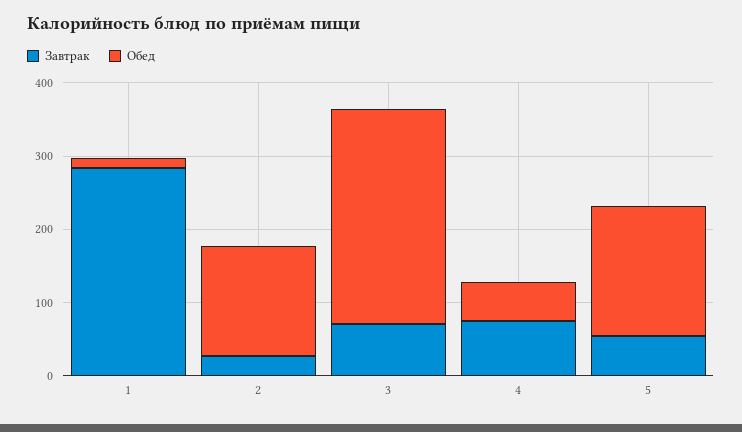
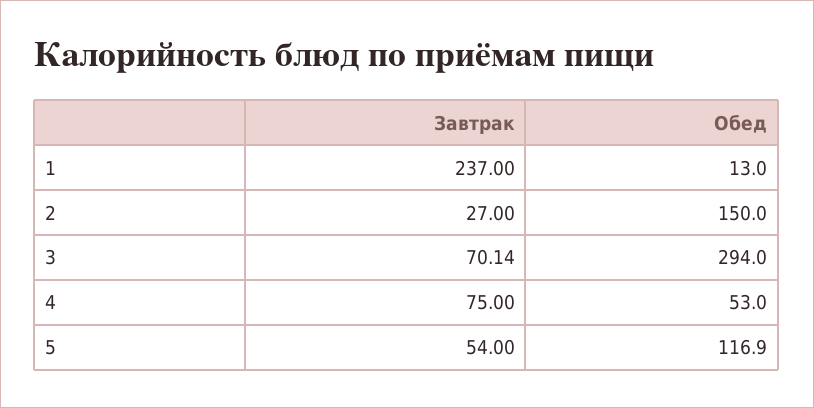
Завтрак, 1: 280 -> 237
Обед, 5: 180 -> 116.9

